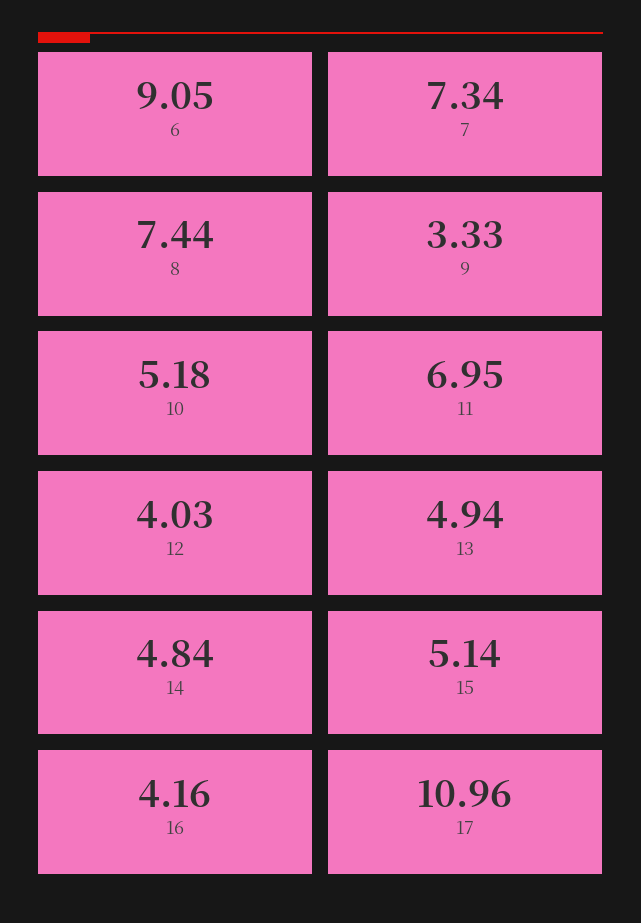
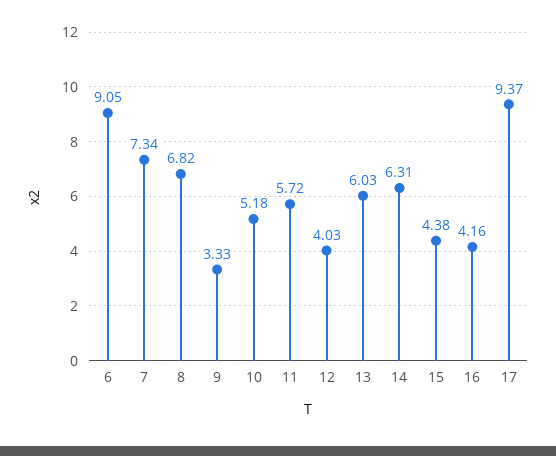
8: 7.44 -> 6.82
11: 6.95 -> 5.72
13: 4.94 -> 6.03
14: 4.84 -> 6.31
15: 5.14 -> 4.38
17: 10.96 -> 9.37

